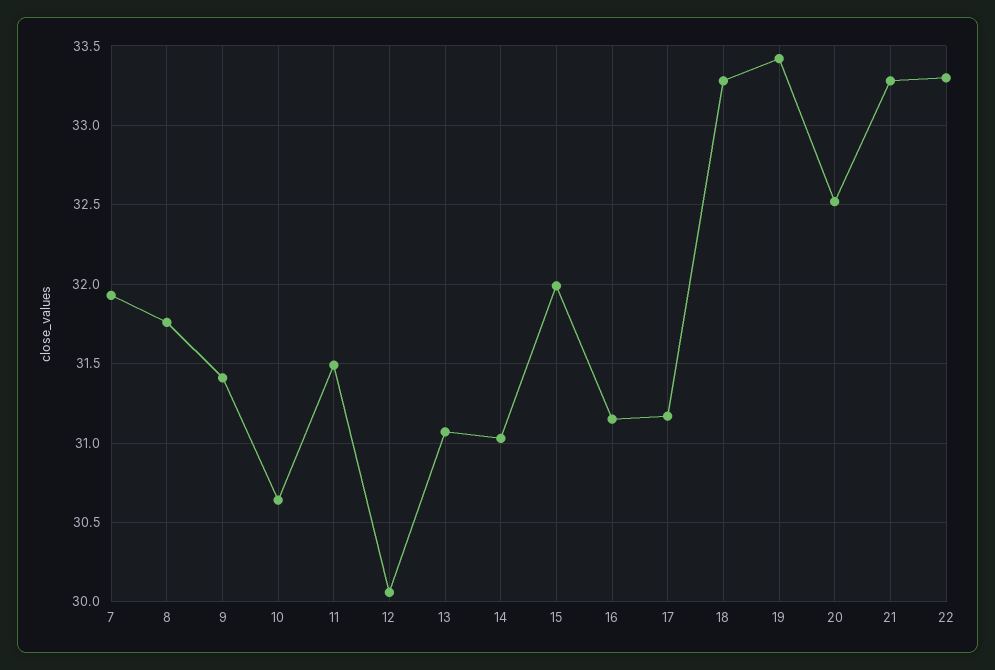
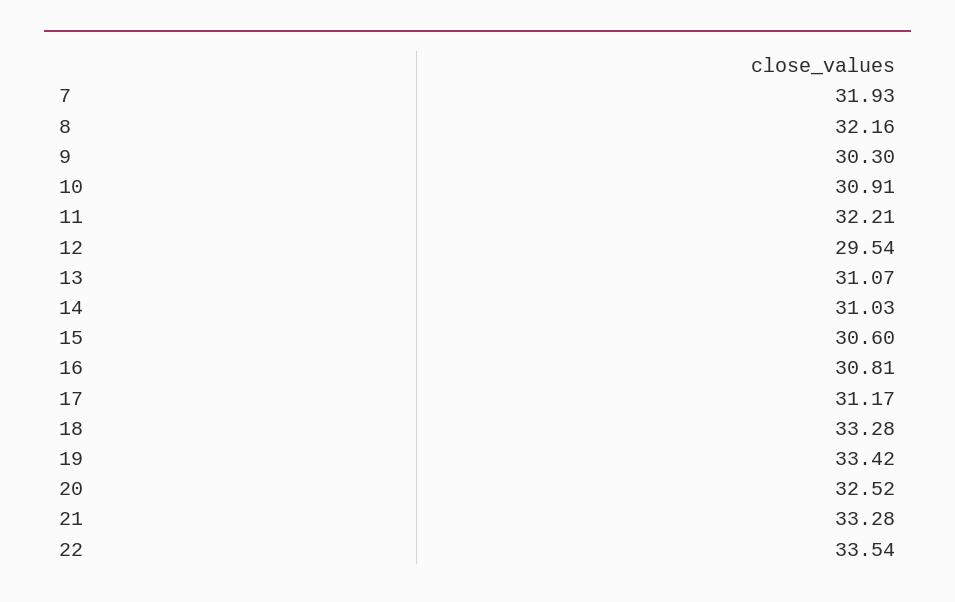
8: 31.75 -> 32.16
9: 31.4 -> 30.3
10: 30.65 -> 30.91
11: 31.5 -> 32.21
12: 30.05 -> 29.54
15: 32 -> 30.6
16: 31.15 -> 30.81
22: 33.3 -> 33.54

